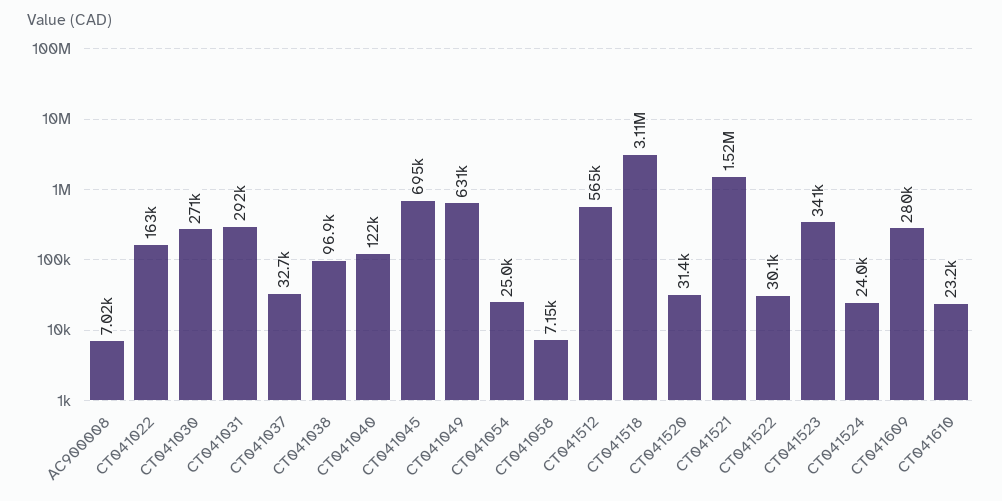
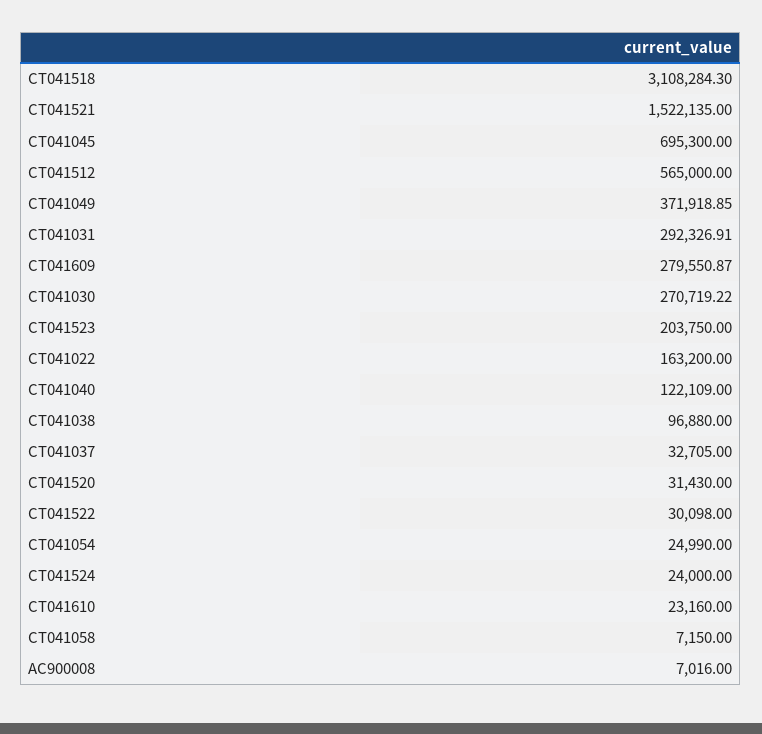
CT041049: 631000 -> 371918.85
CT041523: 341000 -> 203750

